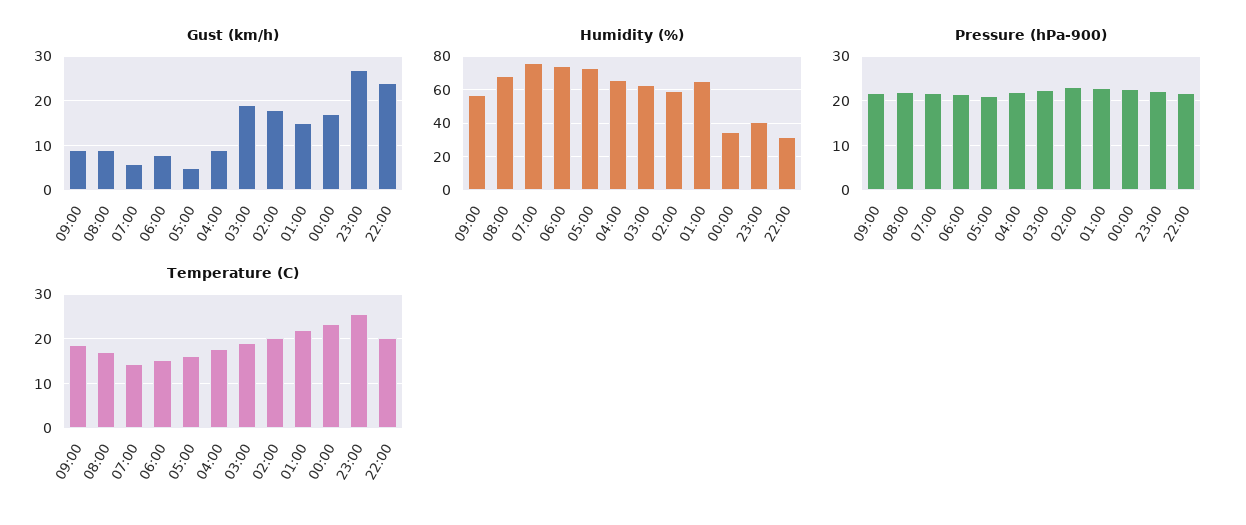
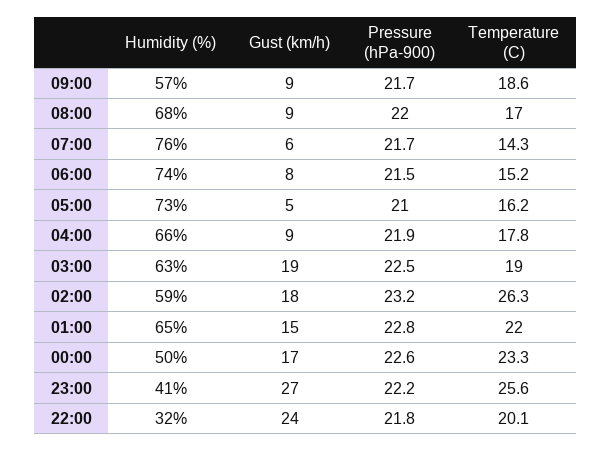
Humidity (%), 00:00: 35 -> 50
Temperature (C), 02:00: 20 -> 26.3

